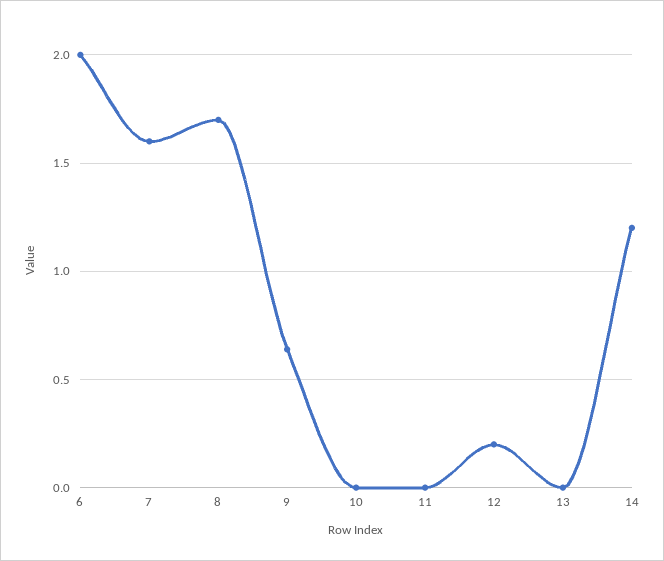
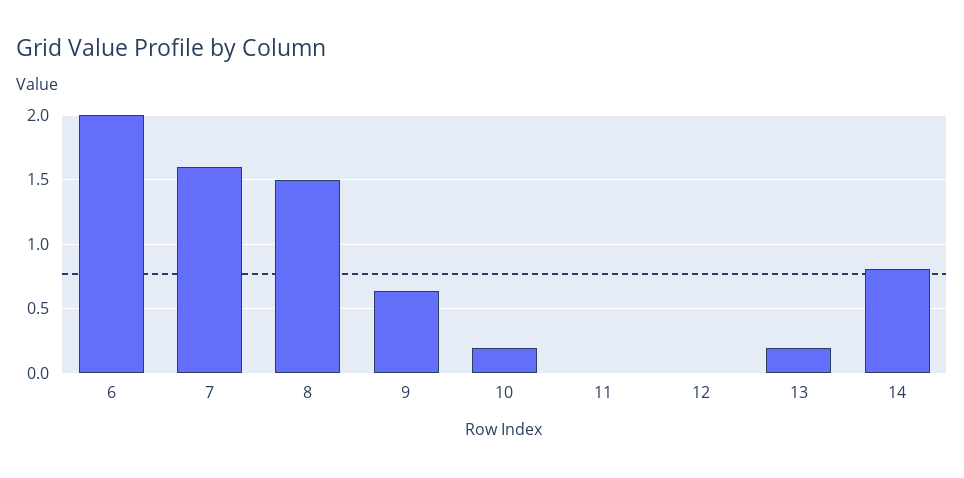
8: 1.7 -> 1.5
10: 0 -> 0.2
12: 0.2 -> 0
13: 0 -> 0.2
14: 1.2 -> 0.8

